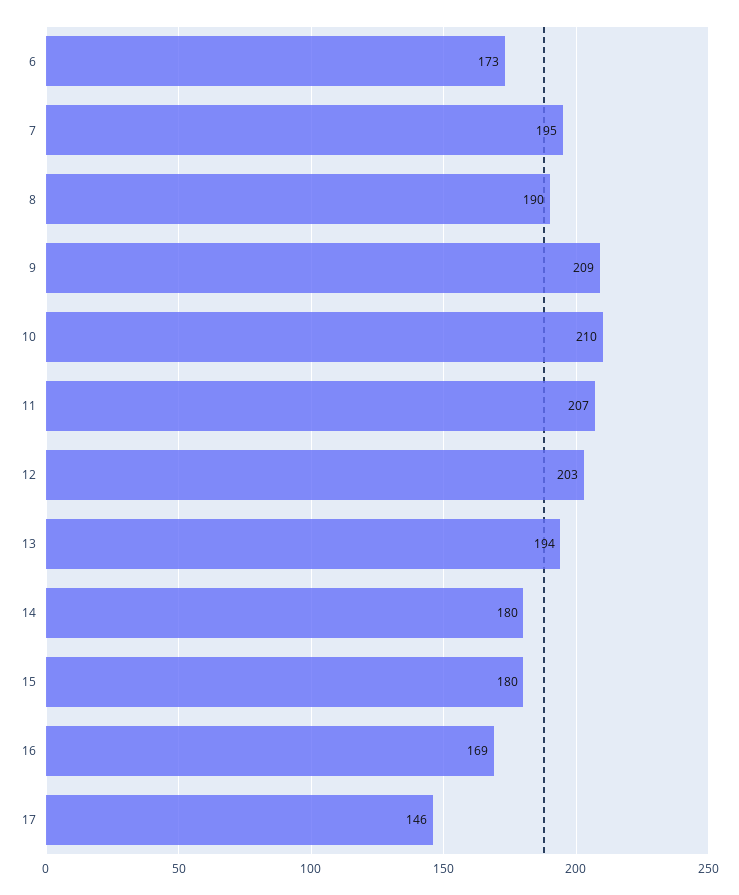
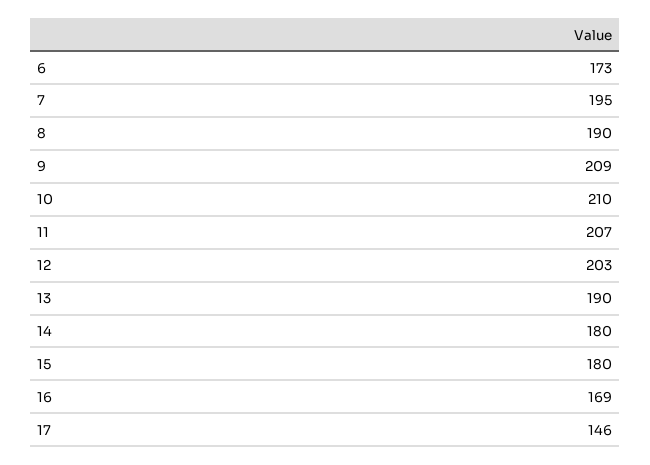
13: 194 -> 190

